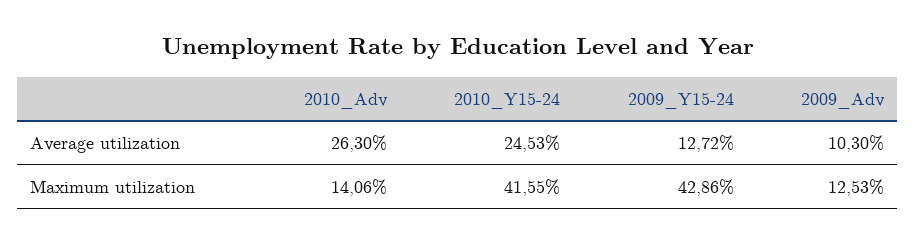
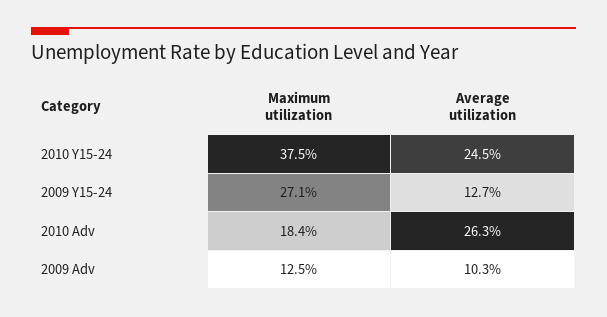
2010_Adv, Maximum utilization: 14.06 -> 18.4
2010_Y15-24, Maximum utilization: 41.55 -> 37.5
2009_Y15-24, Maximum utilization: 42.86 -> 27.1

